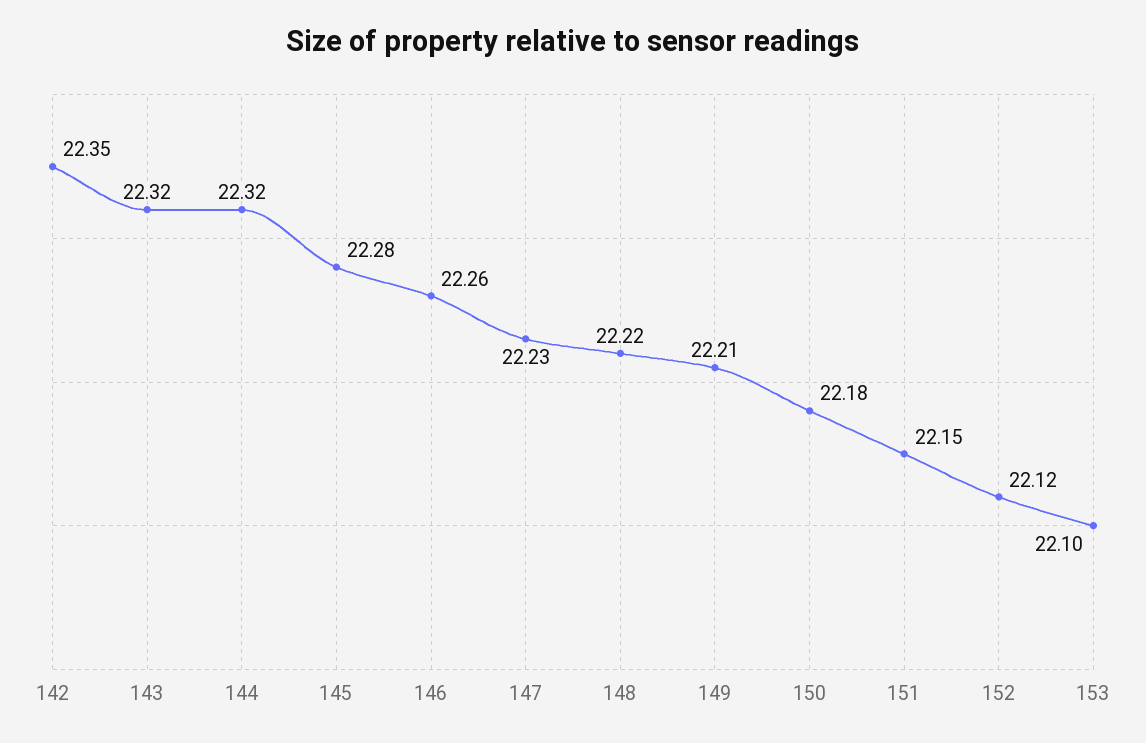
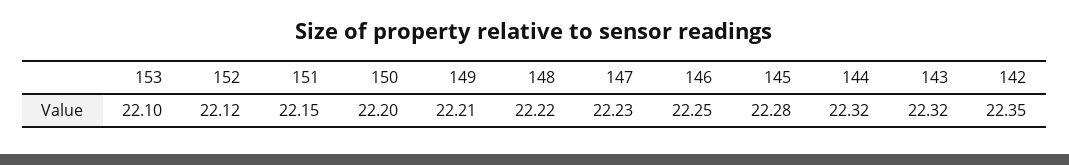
146: 22.26 -> 22.25
150: 22.18 -> 22.2

